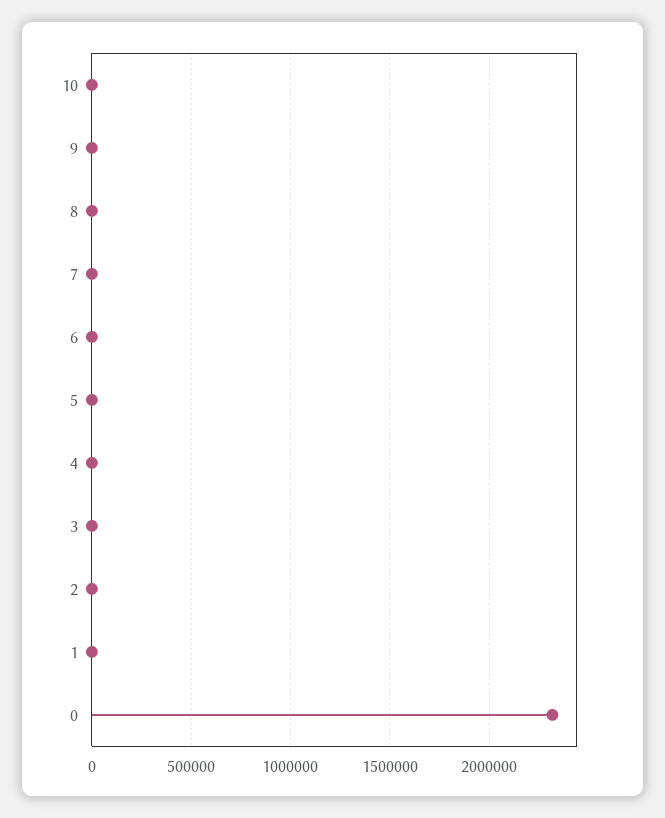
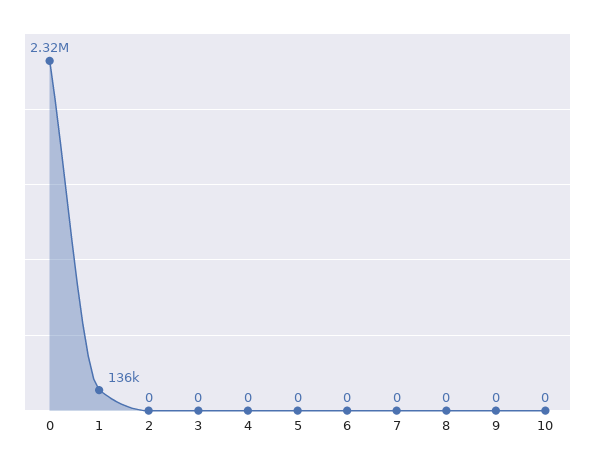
1: 0 -> 136000

